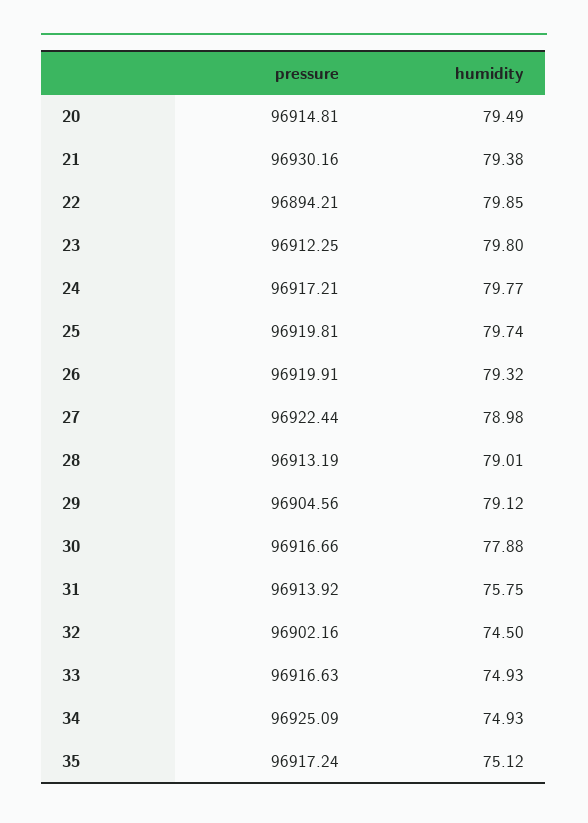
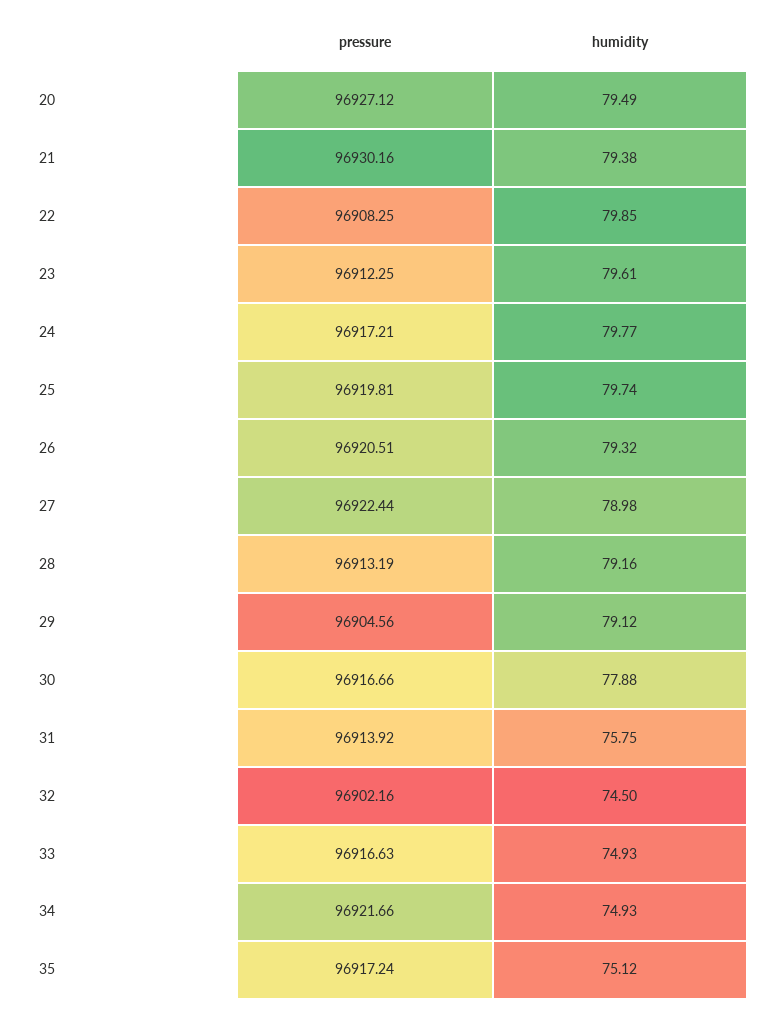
pressure, 20: 96914.81 -> 96927.12
pressure, 22: 96894.21 -> 96908.25
humidity, 23: 79.8 -> 79.61
pressure, 26: 96919.91 -> 96920.51
humidity, 28: 79.01 -> 79.16
pressure, 34: 96925.09 -> 96921.66

